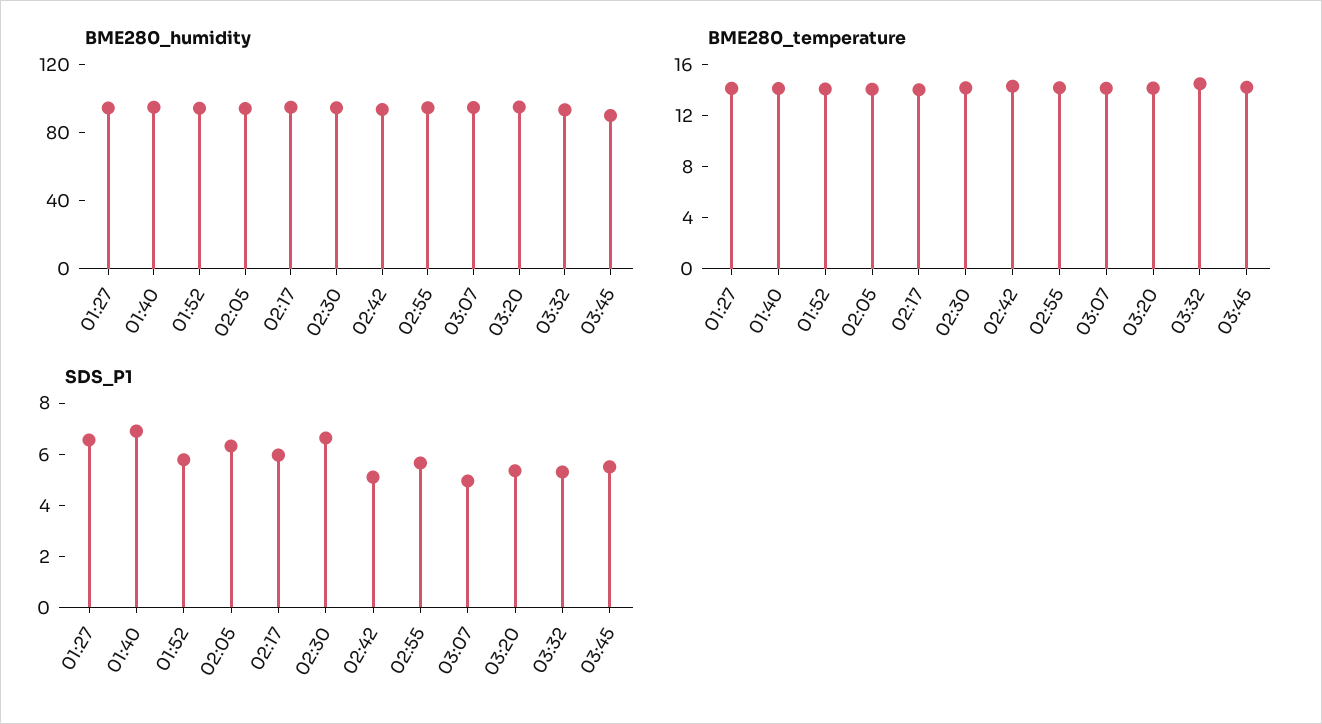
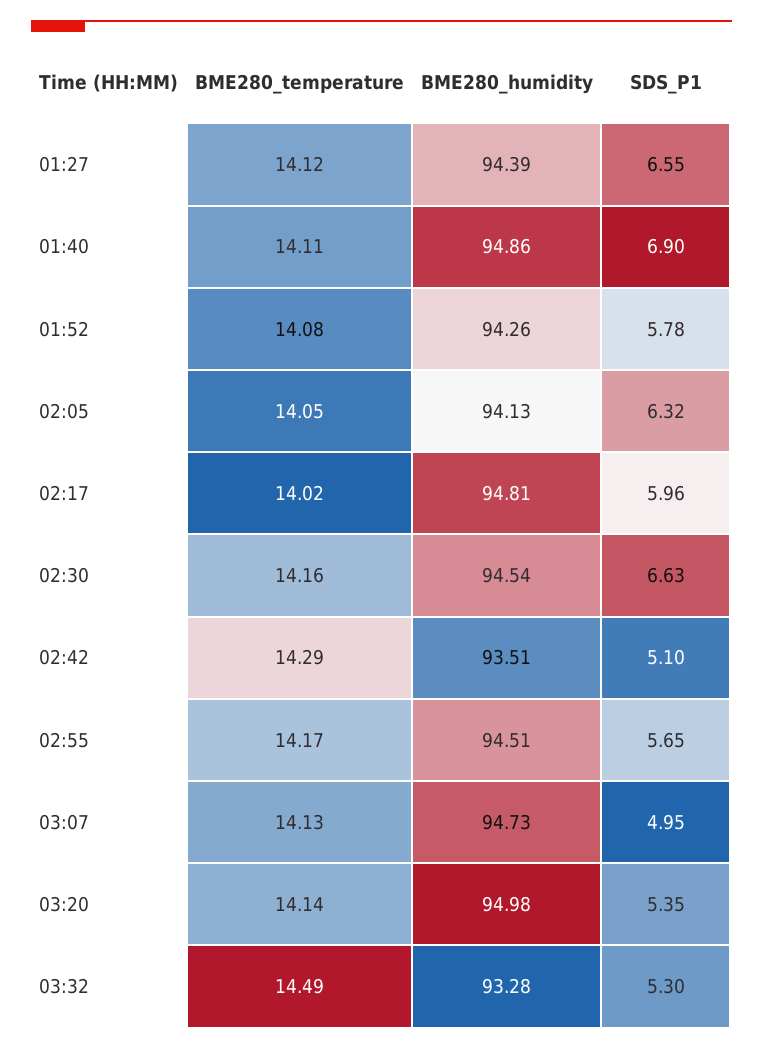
BME280_humidity, 03:45: 90 -> none
BME280_temperature, 03:45: 14 -> none
SDS_P1, 03:45: 5.5 -> none

